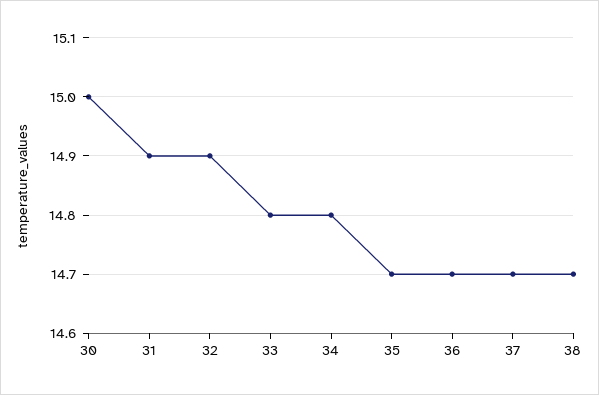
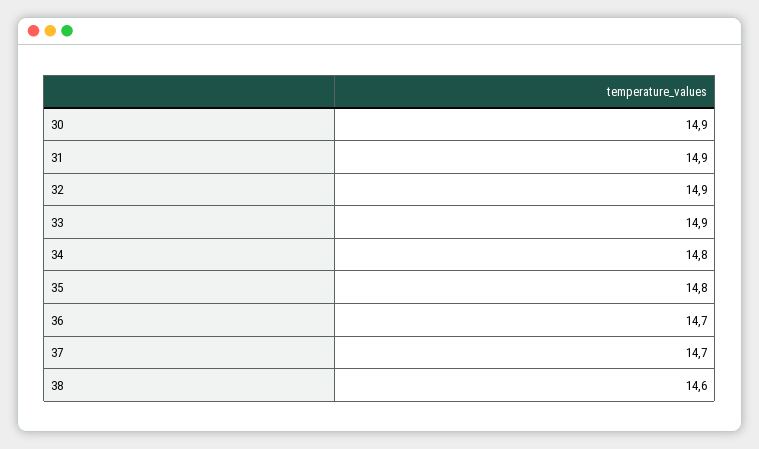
30: 15 -> 14.9
33: 14.8 -> 14.9
35: 14.7 -> 14.8
38: 14.7 -> 14.6

